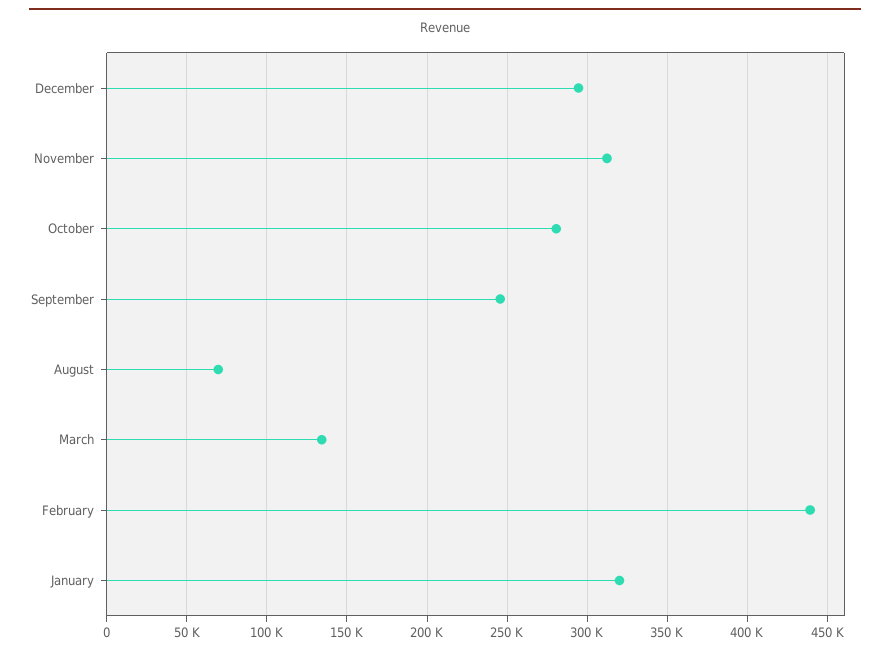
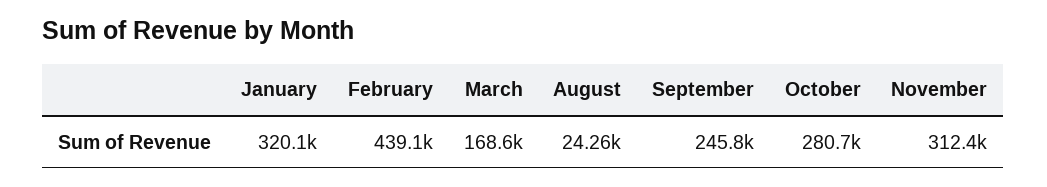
December: 295000 -> none
August: 70000 -> 24260
March: 135000 -> 168600

